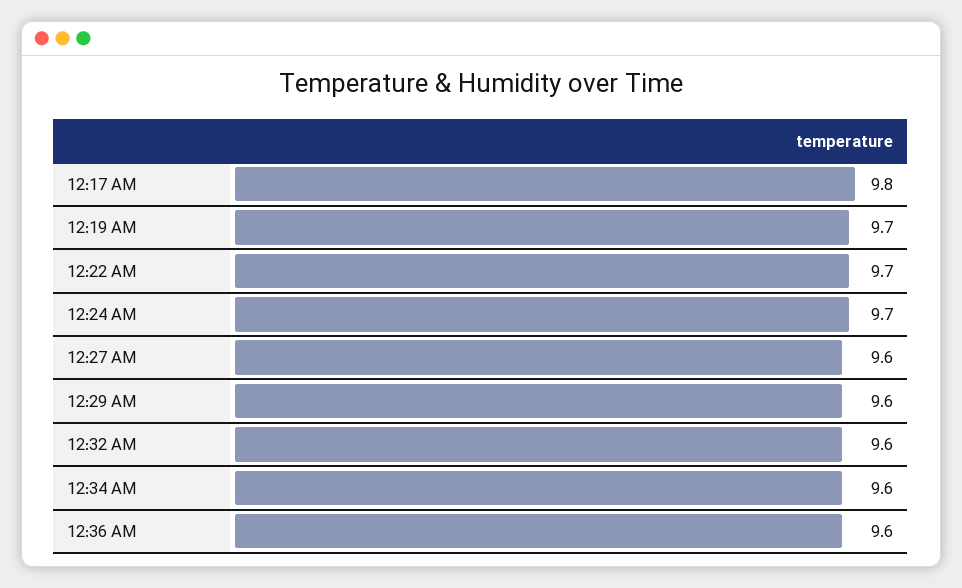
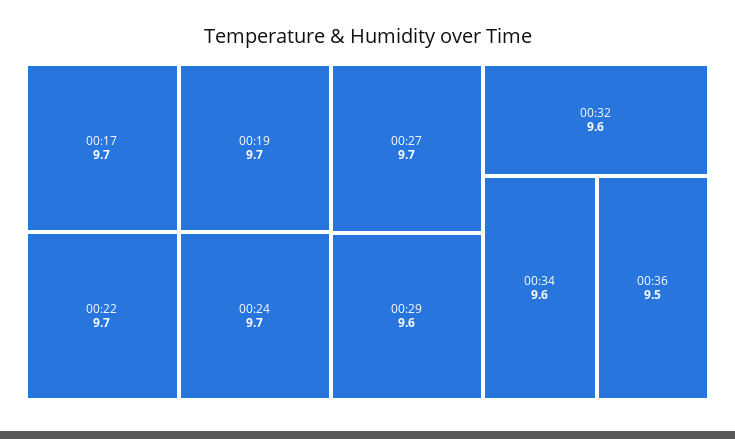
12:17 AM: 9.8 -> 9.7
12:27 AM: 9.6 -> 9.7
12:36 AM: 9.6 -> 9.5

